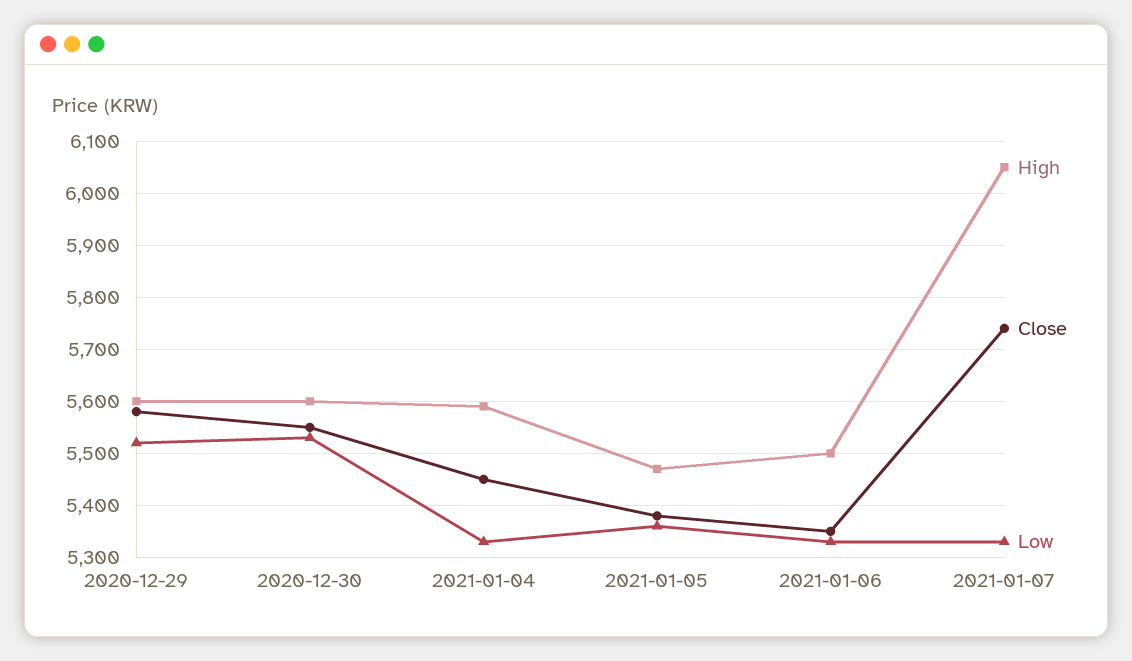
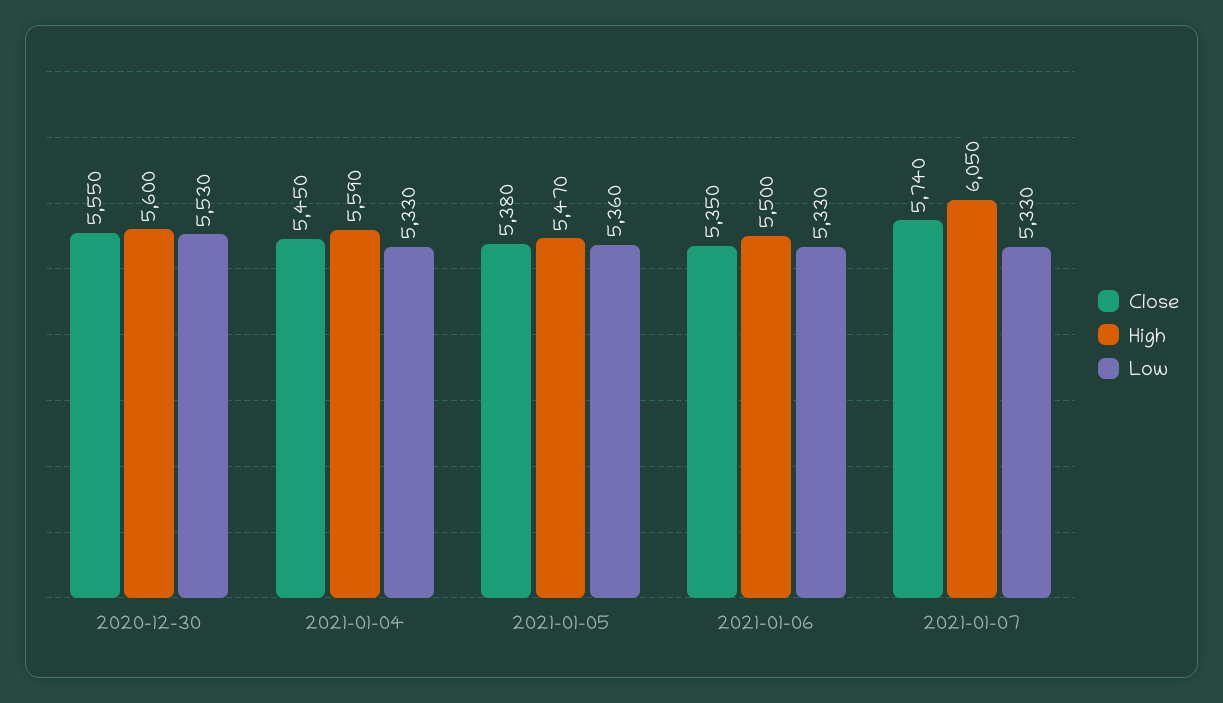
High, 2020-12-29: 5600 -> none
Close, 2020-12-29: 5580 -> none
Low, 2020-12-29: 5520 -> none

